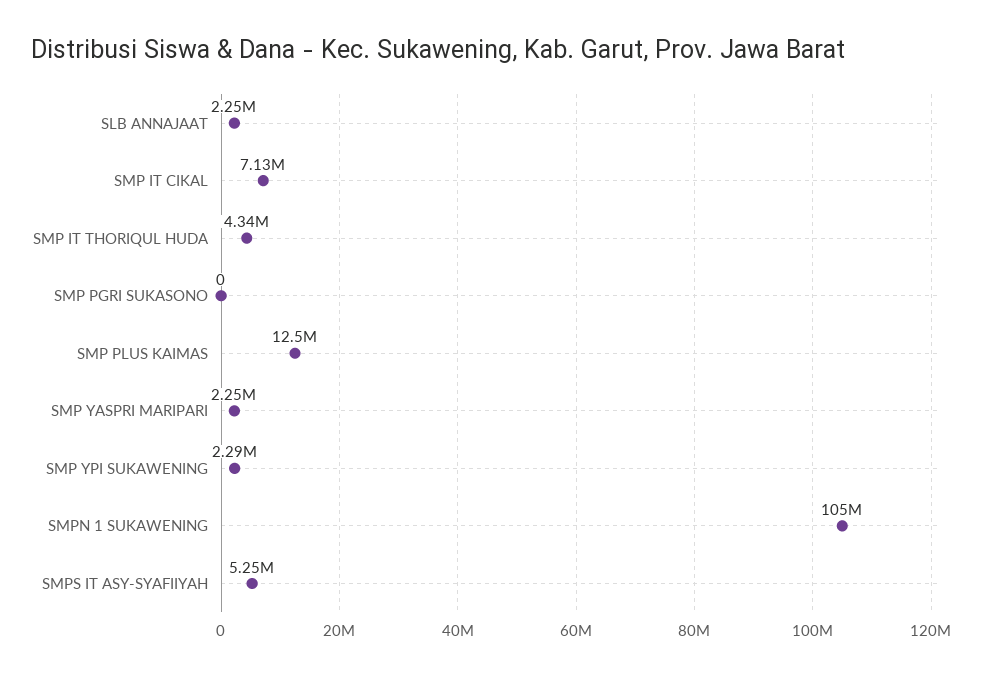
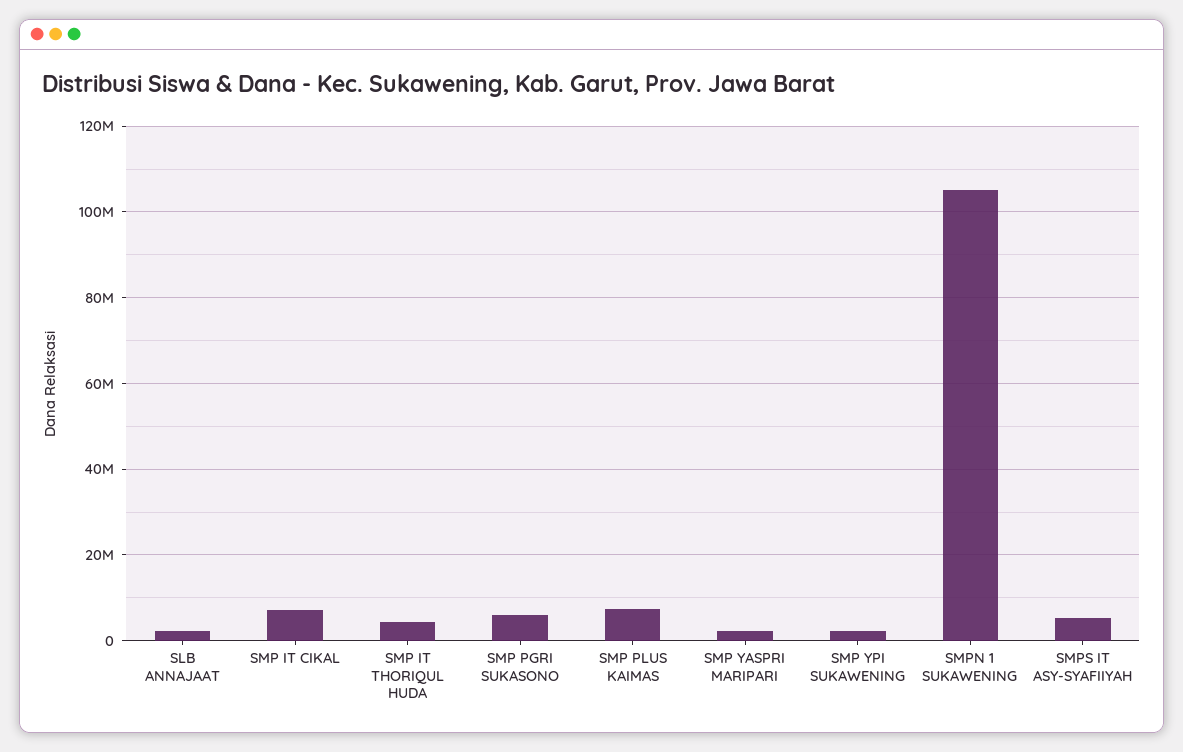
SMP PGRI SUKASONO: 0 -> 6000000
SMP PLUS KAIMAS: 12500000 -> 8000000

